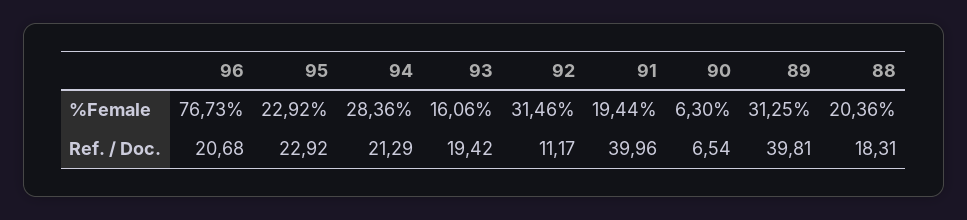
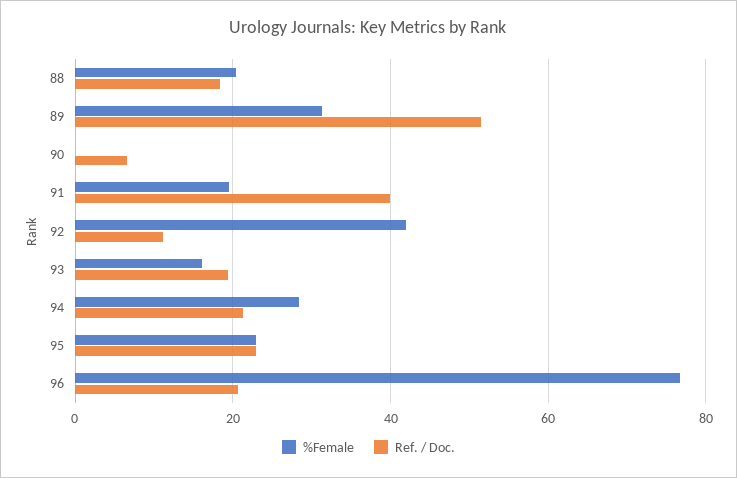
%Female, 92: 31.46 -> 42
%Female, 90: 6.3 -> 0
Ref. / Doc., 89: 39.81 -> 52

